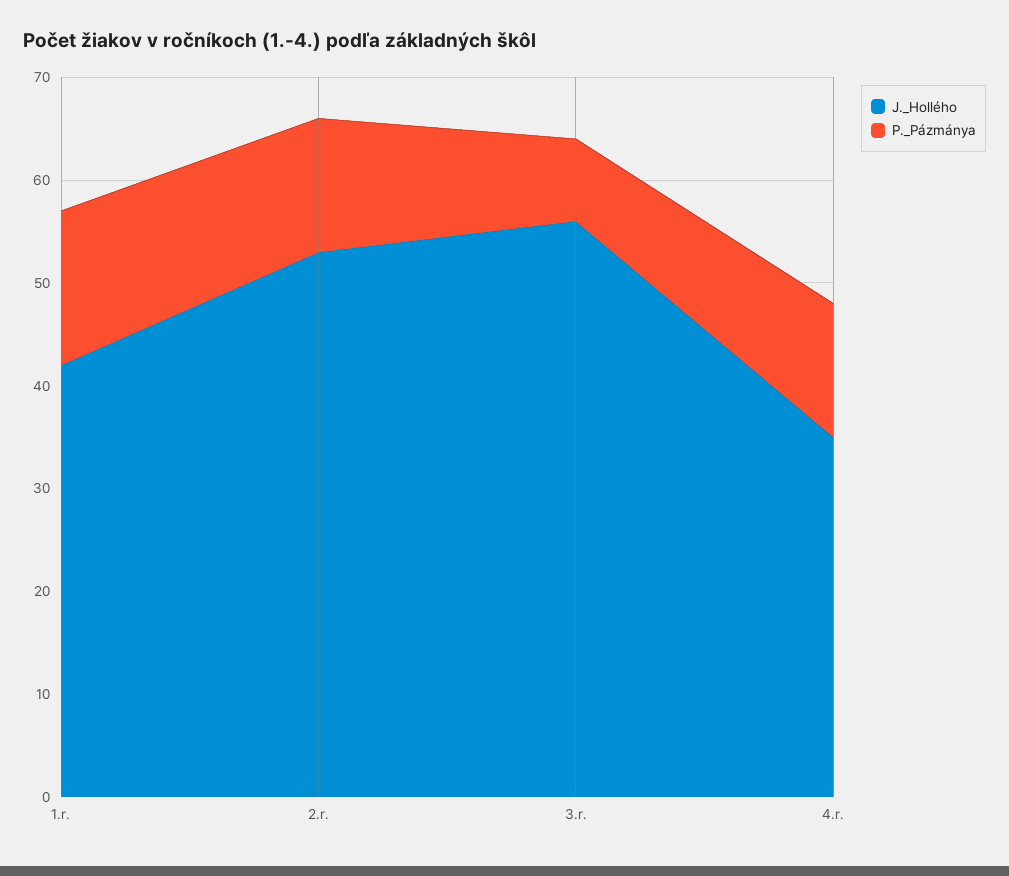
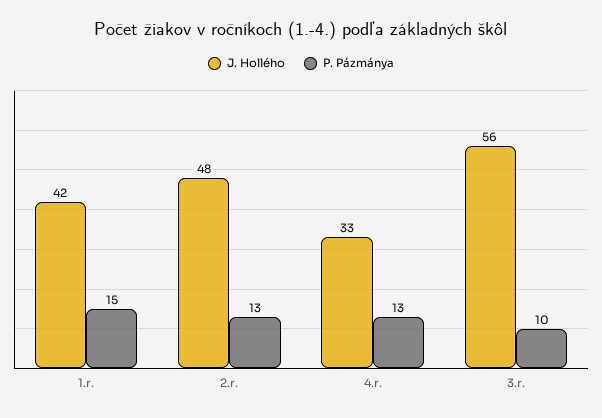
J._Hollého, 2.r.: 53 -> 48
P._Pázmánya, 3.r.: 8 -> 10
J._Hollého, 4.r.: 35 -> 33

